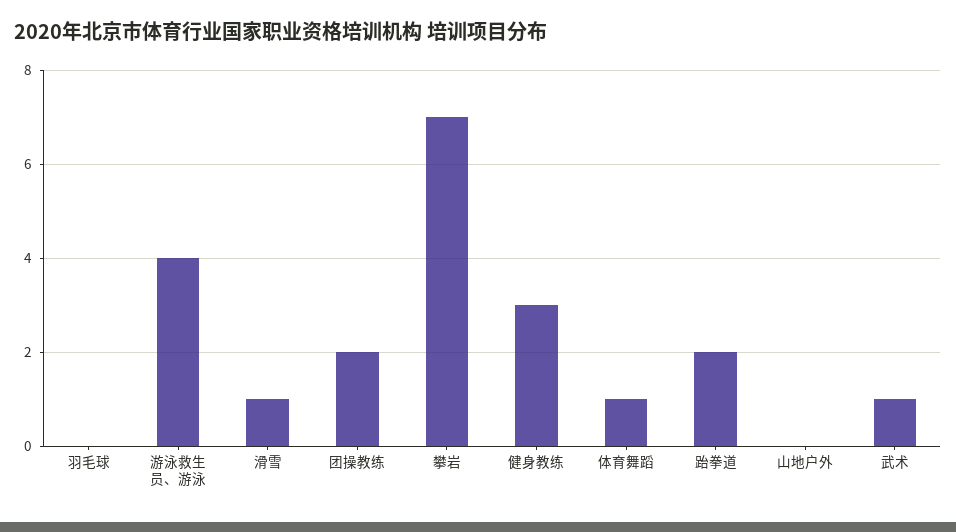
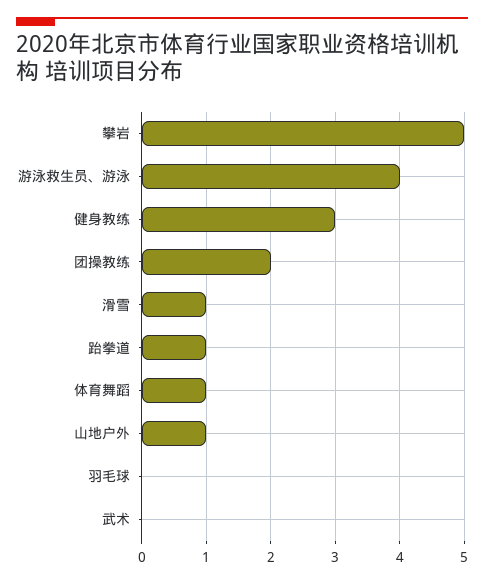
攀岩: 7 -> 5
跆拳道: 2 -> 1
山地户外: 0 -> 1
武术: 1 -> 0

